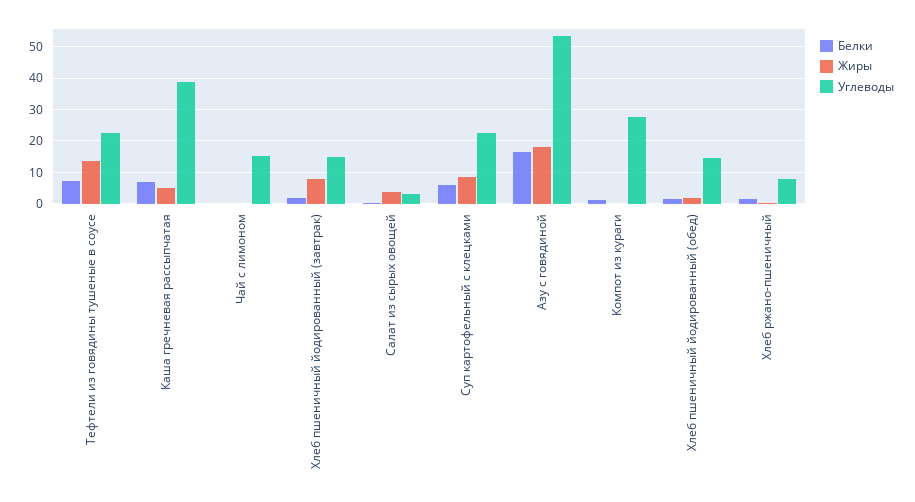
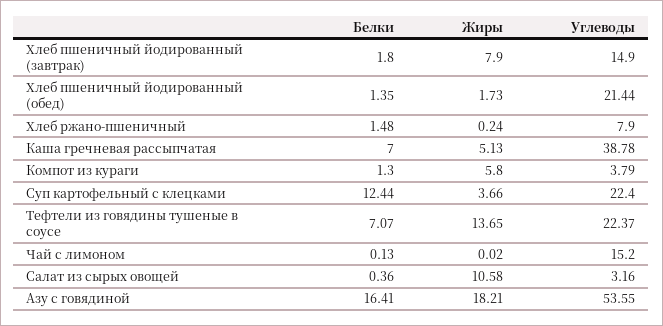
Жиры, Салат из сырых овощей: 4 -> 10.58
Белки, Суп картофельный с клецками: 6 -> 12.44
Жиры, Суп картофельный с клецками: 8 -> 3.66
Жиры, Компот из кураги: 0 -> 5.8
Углеводы, Компот из кураги: 28 -> 3.79
Углеводы, Хлеб пшеничный йодированный (обед): 14 -> 21.44

